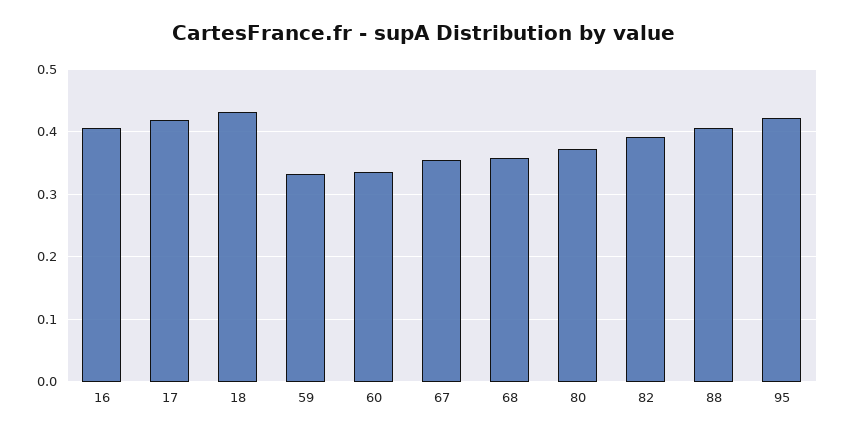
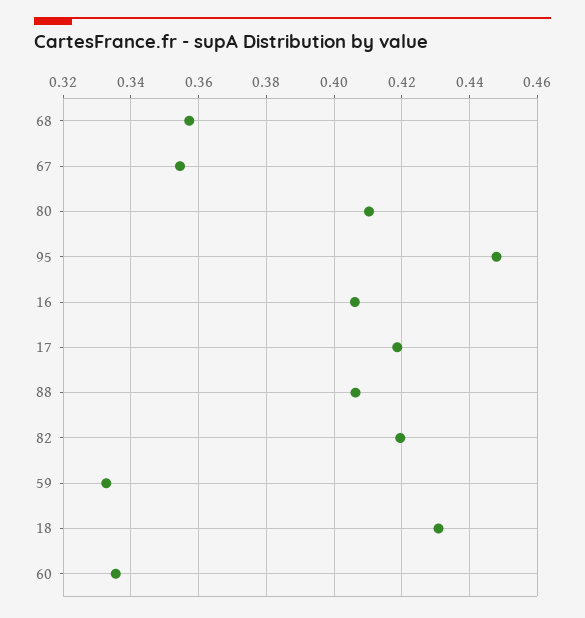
80: 0.37 -> 0.41
82: 0.39 -> 0.42
95: 0.42 -> 0.448

